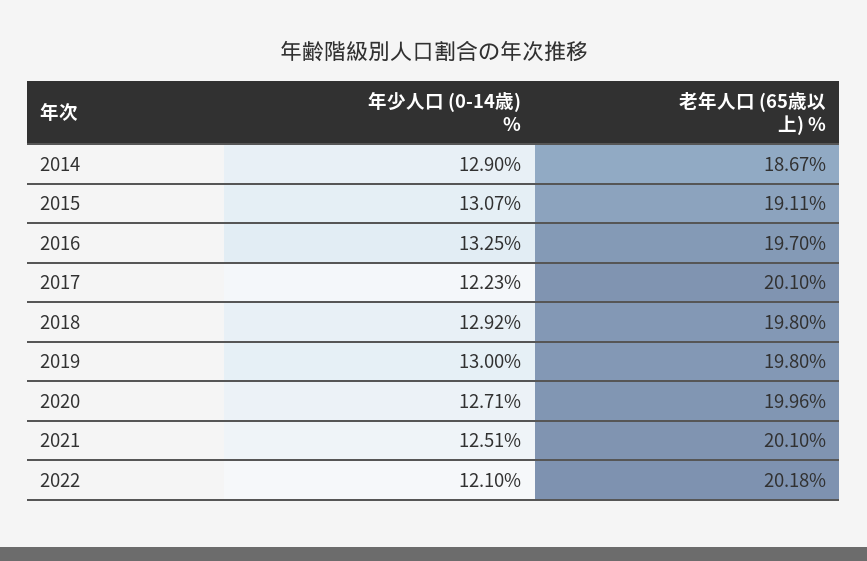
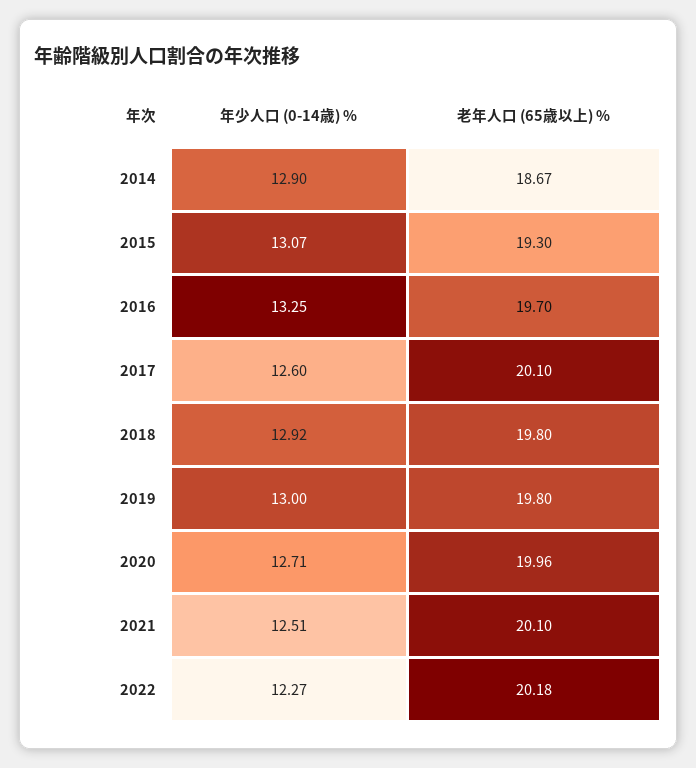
老年人口 (65歳以上) %, 2015: 19.11 -> 19.3
年少人口 (0-14歳) %, 2017: 12.23 -> 12.6
年少人口 (0-14歳) %, 2022: 12.1 -> 12.27

